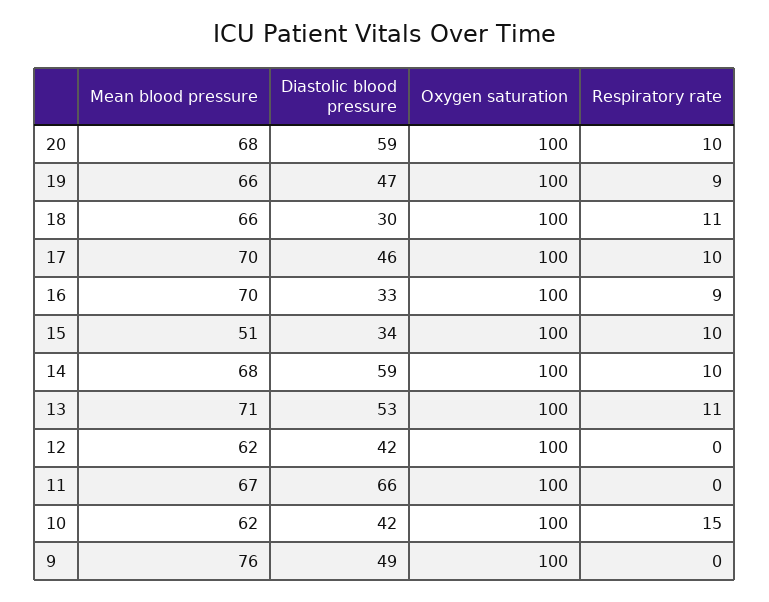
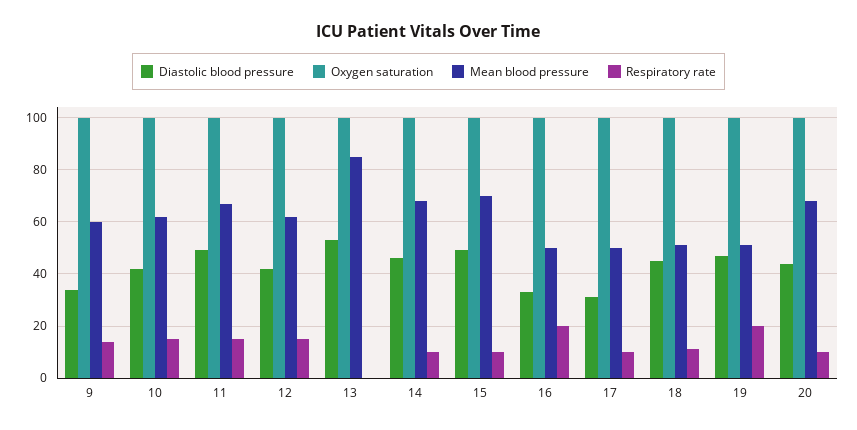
Diastolic blood pressure, 20: 59 -> 45
Mean blood pressure, 19: 66 -> 50
Respiratory rate, 19: 9 -> 20
Mean blood pressure, 18: 66 -> 50
Diastolic blood pressure, 18: 30 -> 45
Mean blood pressure, 17: 70 -> 50
Diastolic blood pressure, 17: 46 -> 30
Mean blood pressure, 16: 70 -> 50
Respiratory rate, 16: 9 -> 20
Mean blood pressure, 15: 51 -> 70
Diastolic blood pressure, 15: 34 -> 50
Diastolic blood pressure, 14: 59 -> 45
Mean blood pressure, 13: 71 -> 85
Respiratory rate, 13: 11 -> 0
Respiratory rate, 12: 0 -> 15
Diastolic blood pressure, 11: 66 -> 50
Respiratory rate, 11: 0 -> 15
Mean blood pressure, 9: 76 -> 60
Diastolic blood pressure, 9: 49 -> 35
Respiratory rate, 9: 0 -> 15

